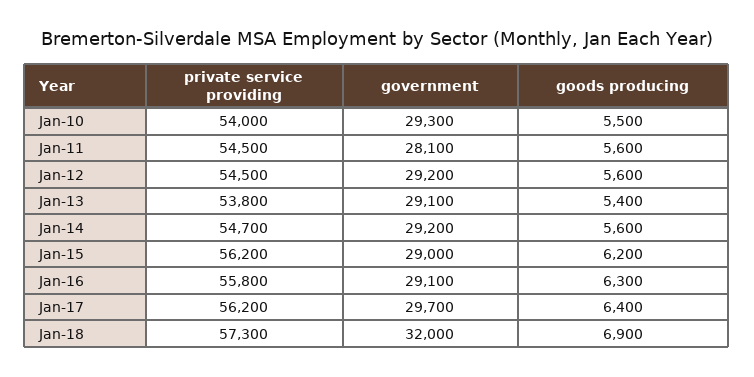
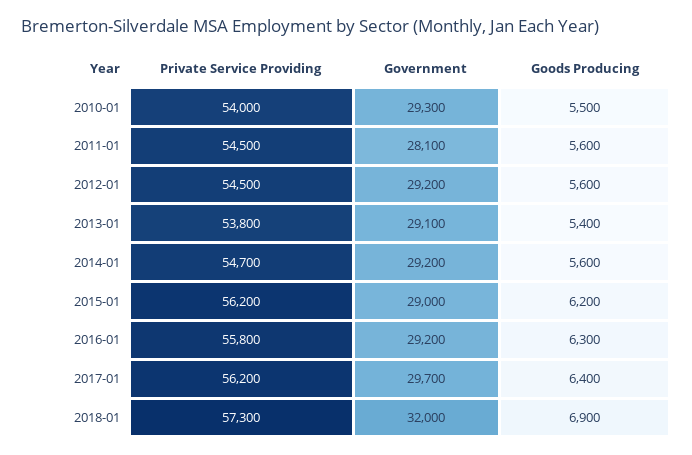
government, Jan-16: 29100 -> 29200

